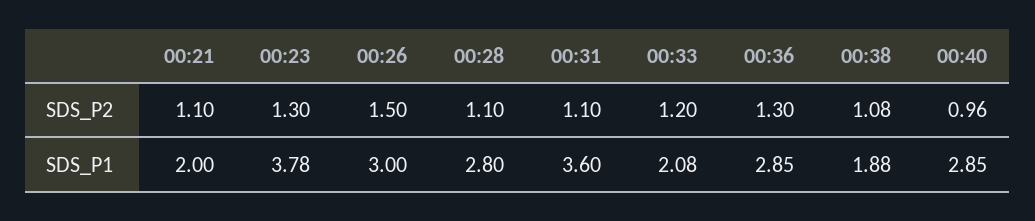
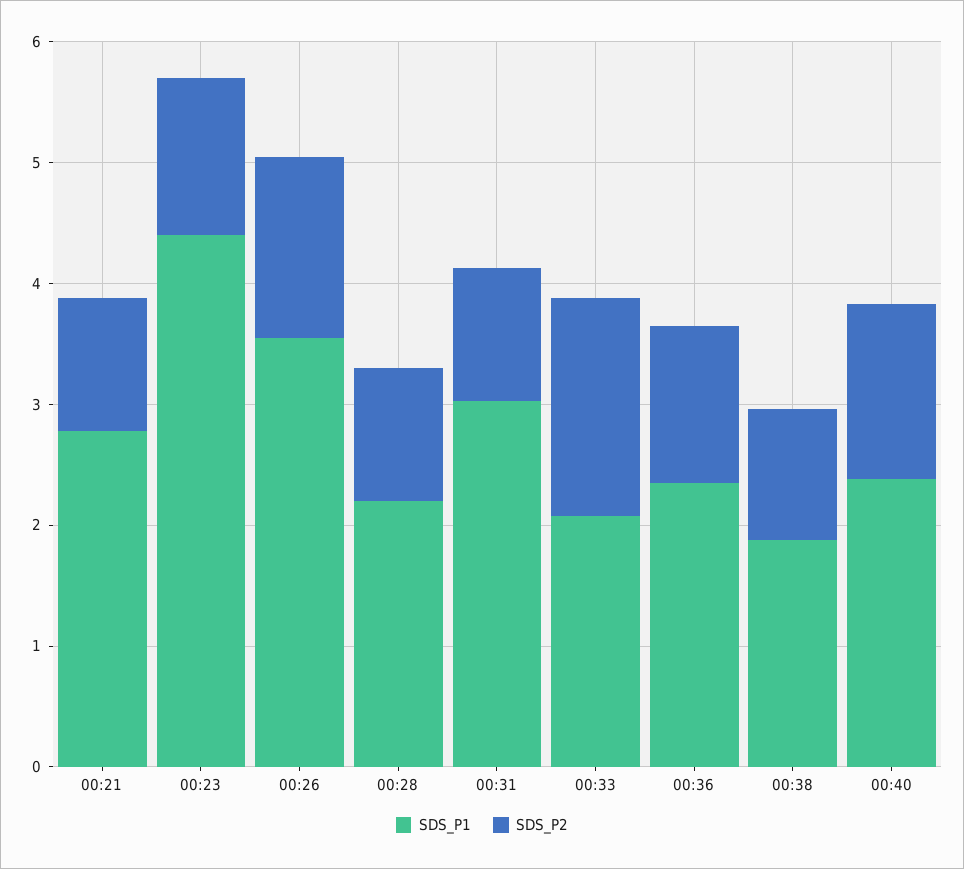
SDS_P2, 00:33: 1.2 -> 1.8
SDS_P2, 00:40: 0.96 -> 1.4
SDS_P1, 00:21: 2 -> 2.8
SDS_P1, 00:23: 3.78 -> 4.4
SDS_P1, 00:26: 3 -> 3.6
SDS_P1, 00:28: 2.8 -> 2.2
SDS_P1, 00:31: 3.6 -> 3
SDS_P1, 00:36: 2.85 -> 2.4
SDS_P1, 00:40: 2.85 -> 2.4

